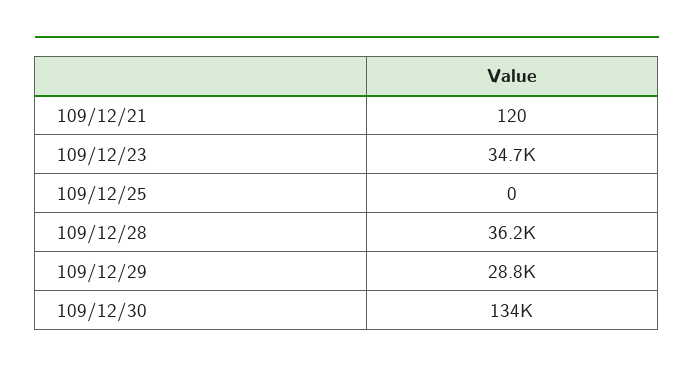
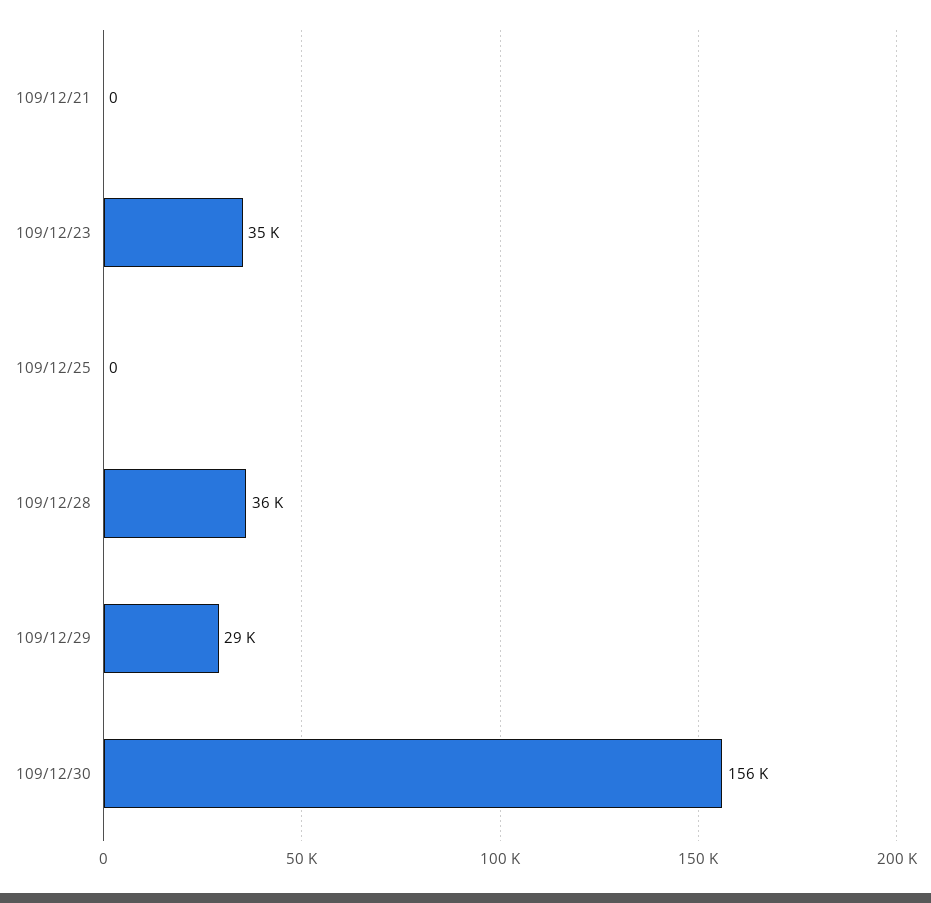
109/12/21: 120 -> 0
109/12/30: 134000 -> 156000

